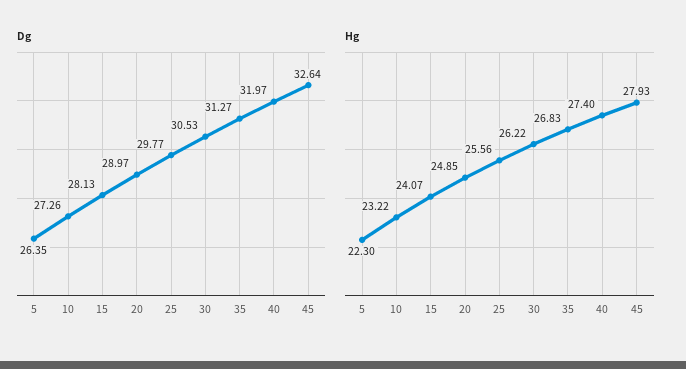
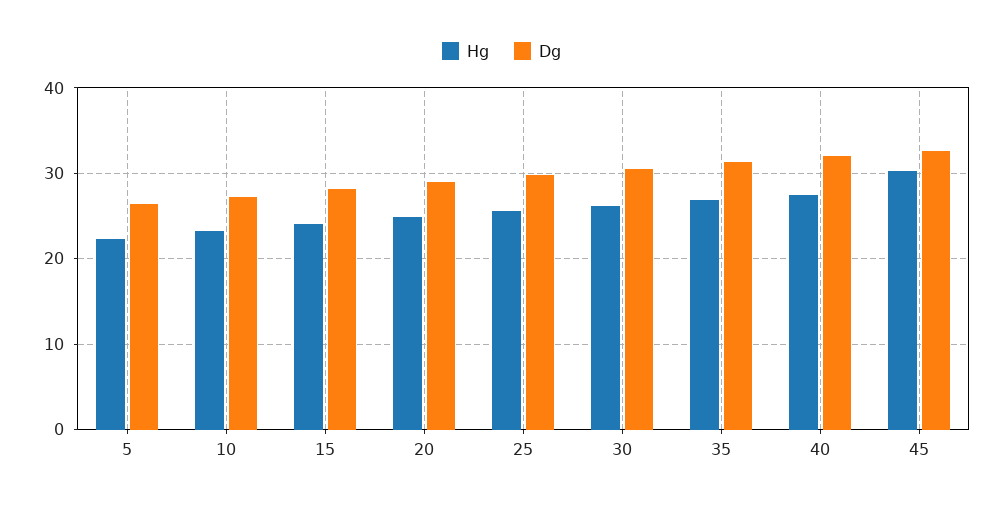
Hg, 45: 27.93 -> 30

